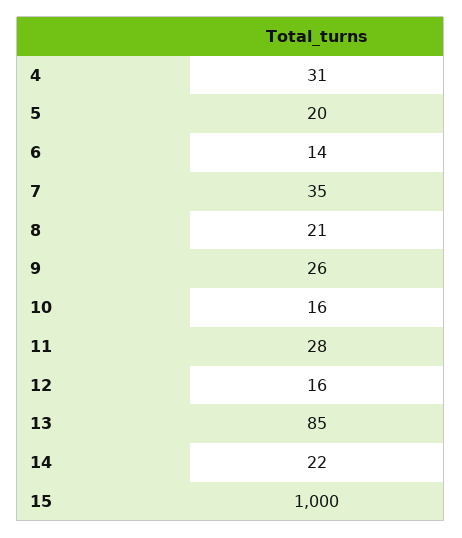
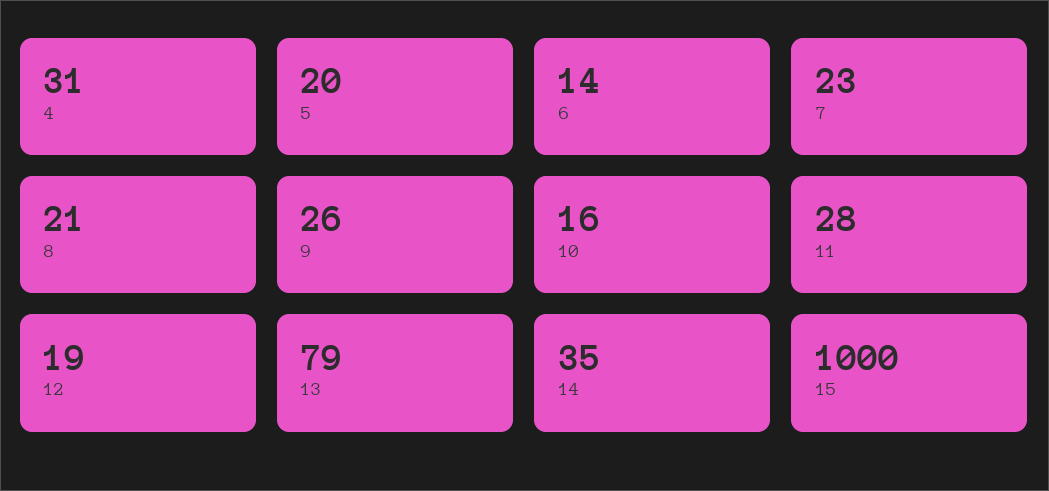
7: 35 -> 23
12: 16 -> 19
13: 85 -> 79
14: 22 -> 35

